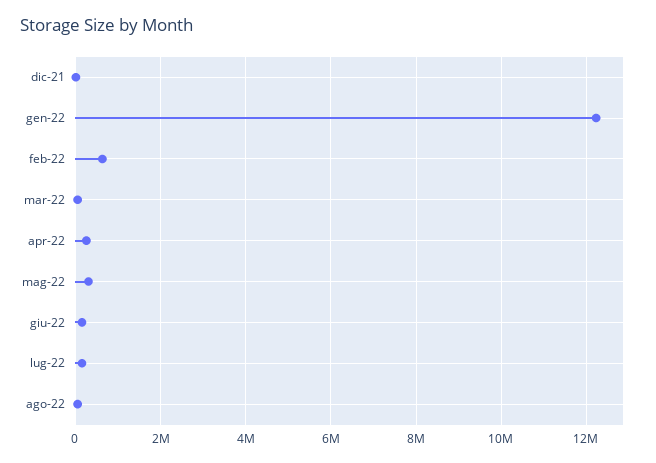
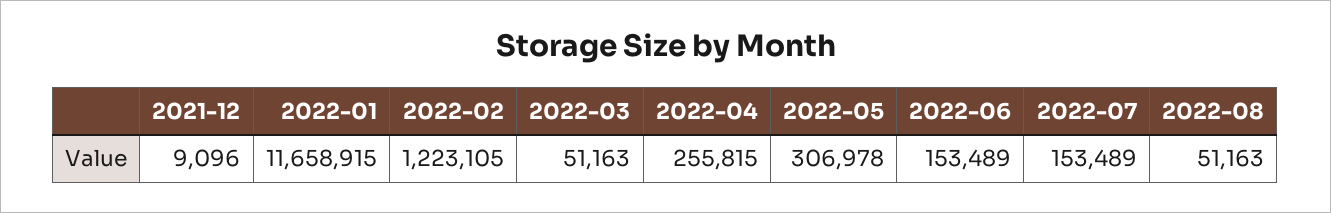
gen-22: 12200000 -> 11658915
feb-22: 600000 -> 1223105

